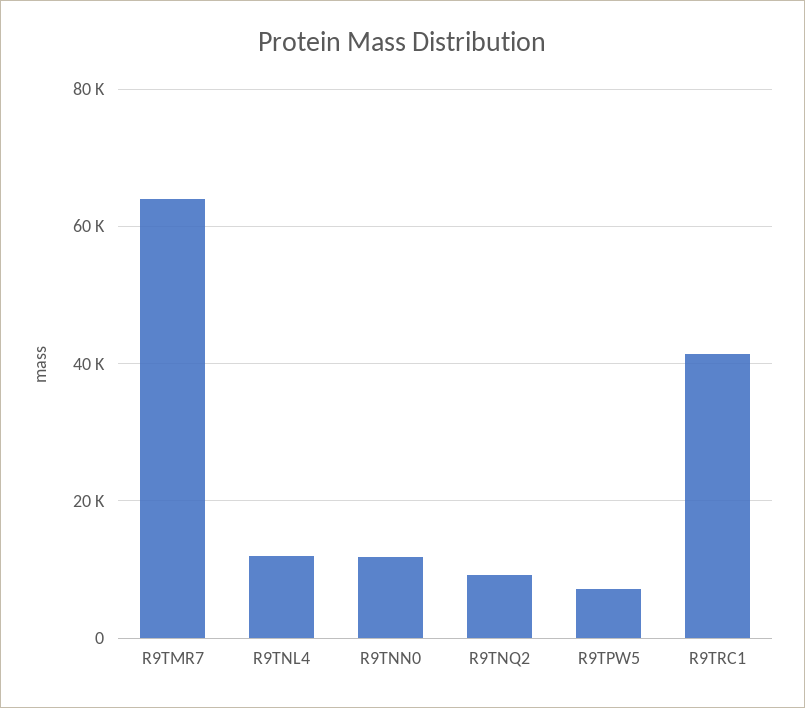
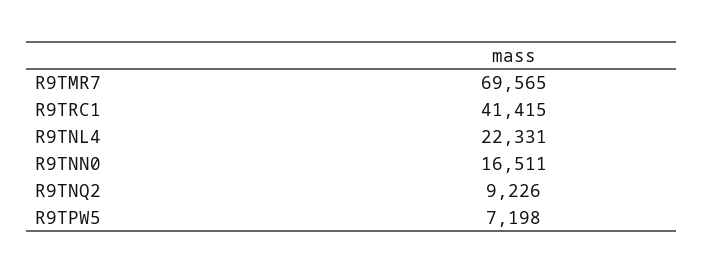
R9TMR7: 64000 -> 69565
R9TNL4: 12000 -> 22331
R9TNN0: 12000 -> 16511

